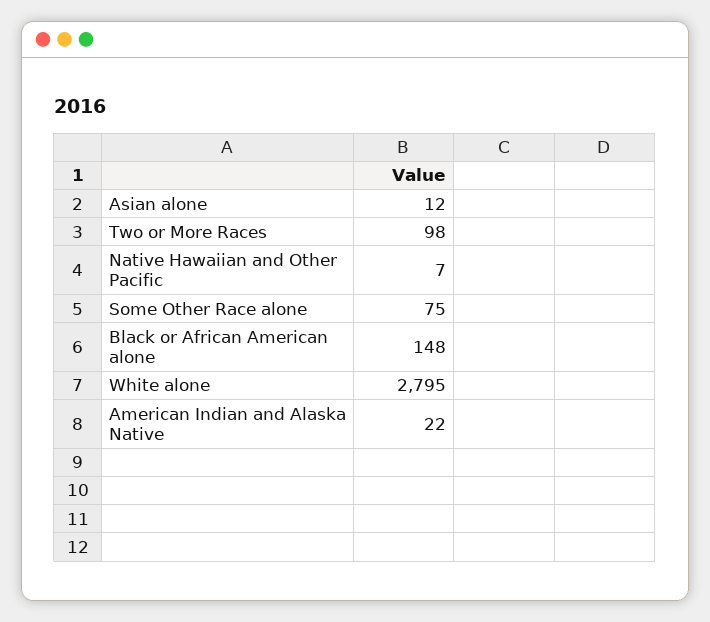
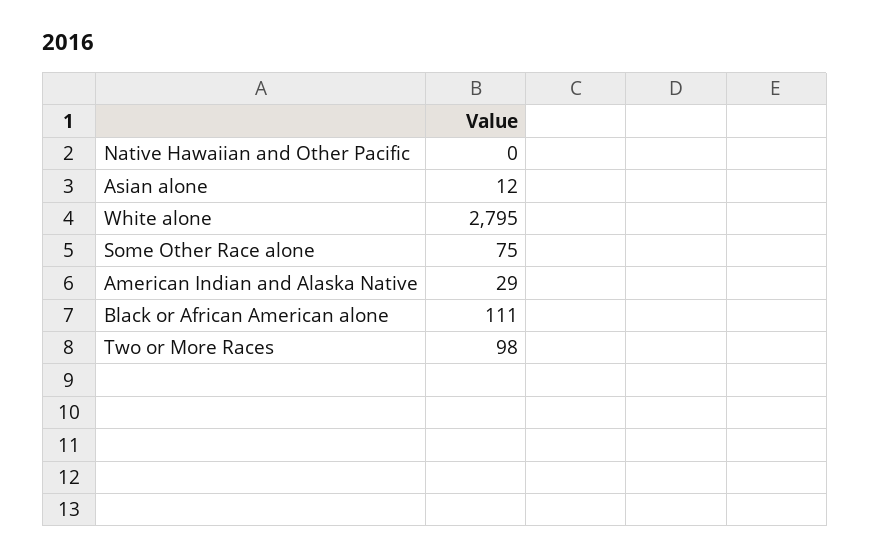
Native Hawaiian and Other Pacific: 7 -> 0
Black or African American alone: 148 -> 111
American Indian and Alaska Native: 22 -> 29

